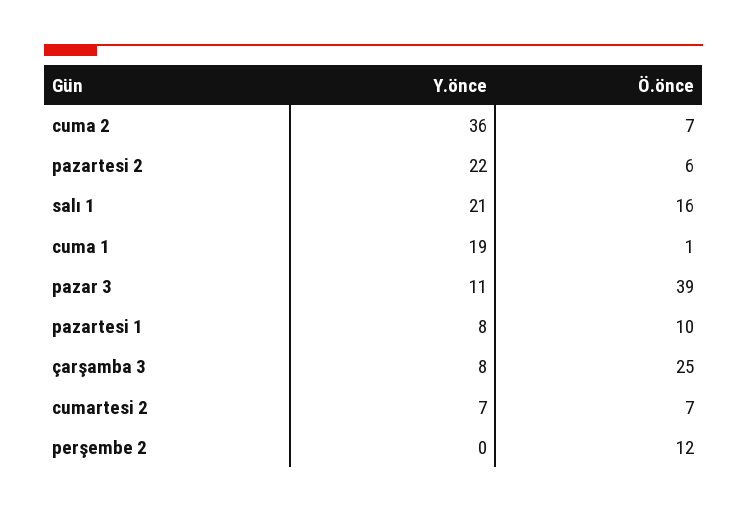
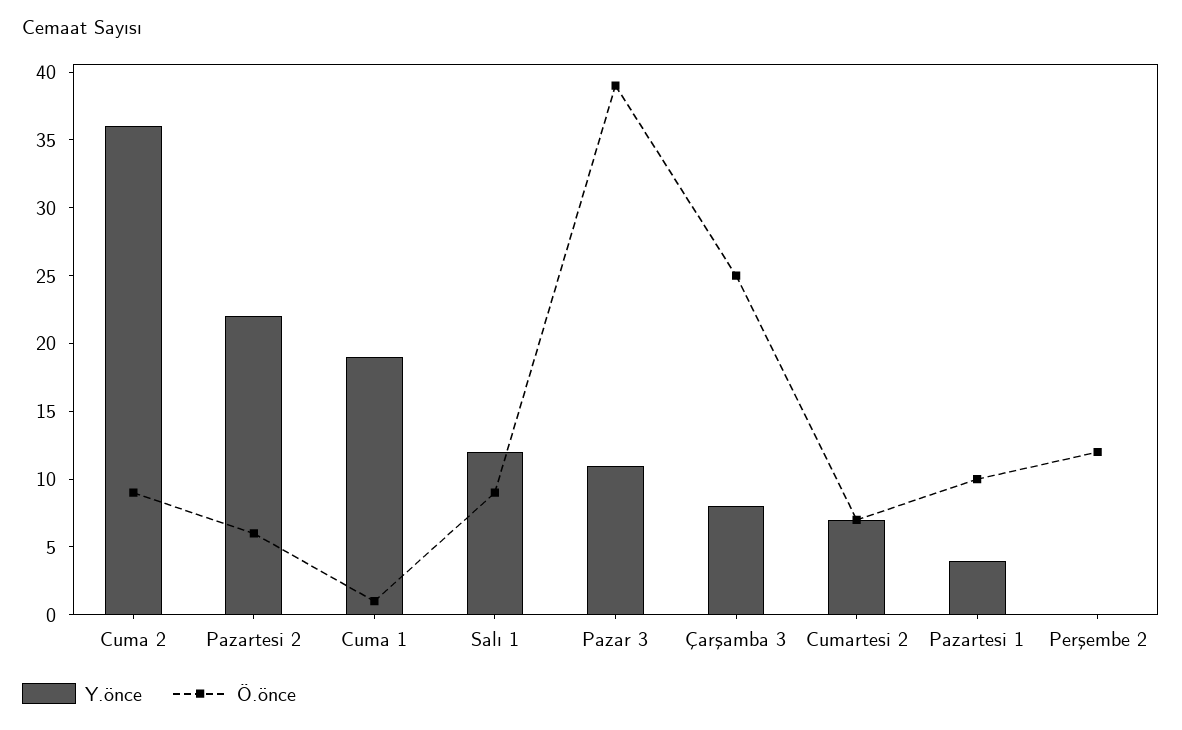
Ö.önce, cuma 2: 7 -> 9
Y.önce, salı 1: 21 -> 12
Ö.önce, salı 1: 16 -> 9
Y.önce, pazartesi 1: 8 -> 4

